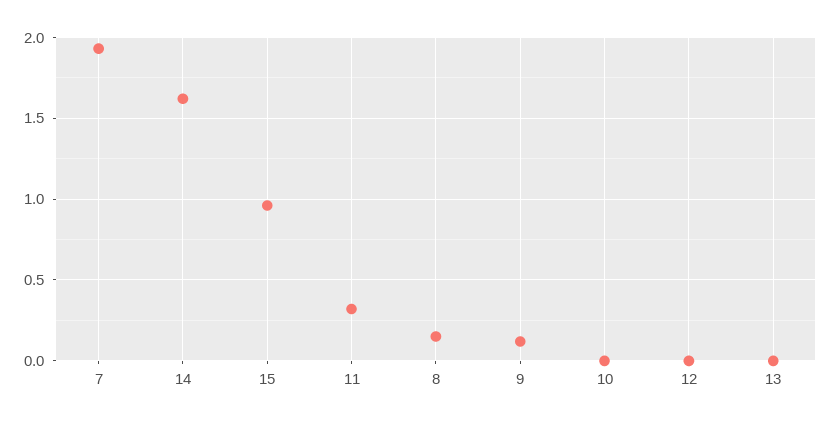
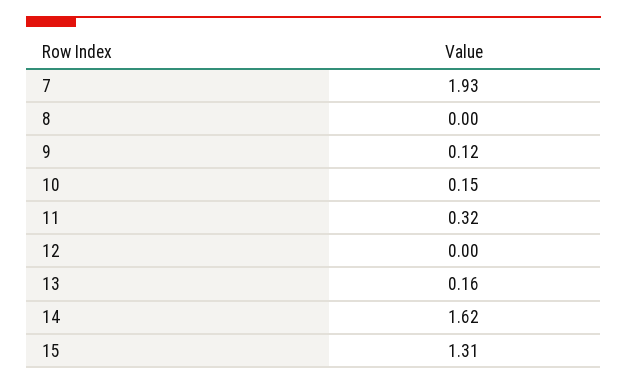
15: 0.95 -> 1.31
8: 0.15 -> 0
10: 0 -> 0.15
13: 0 -> 0.16

